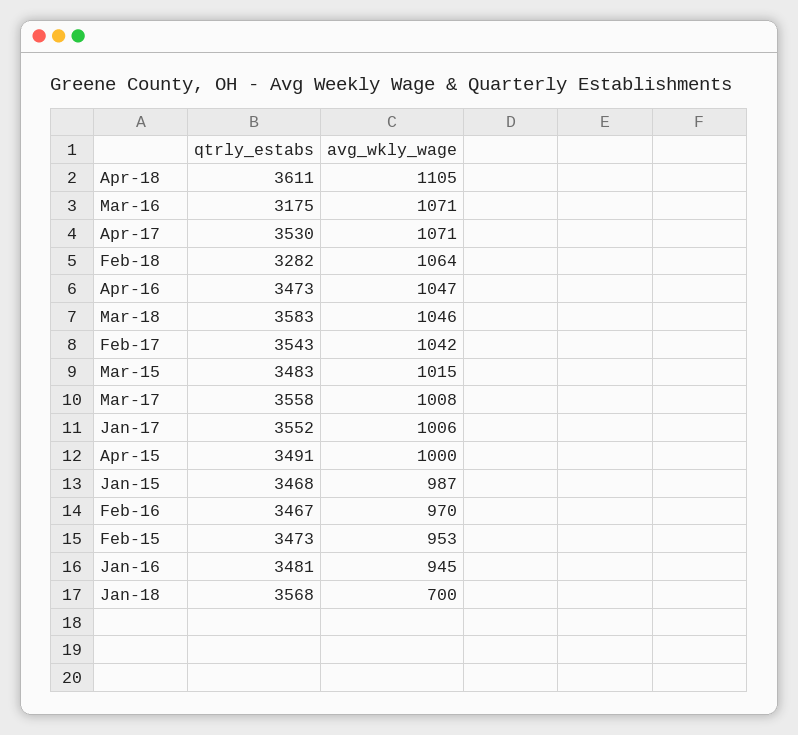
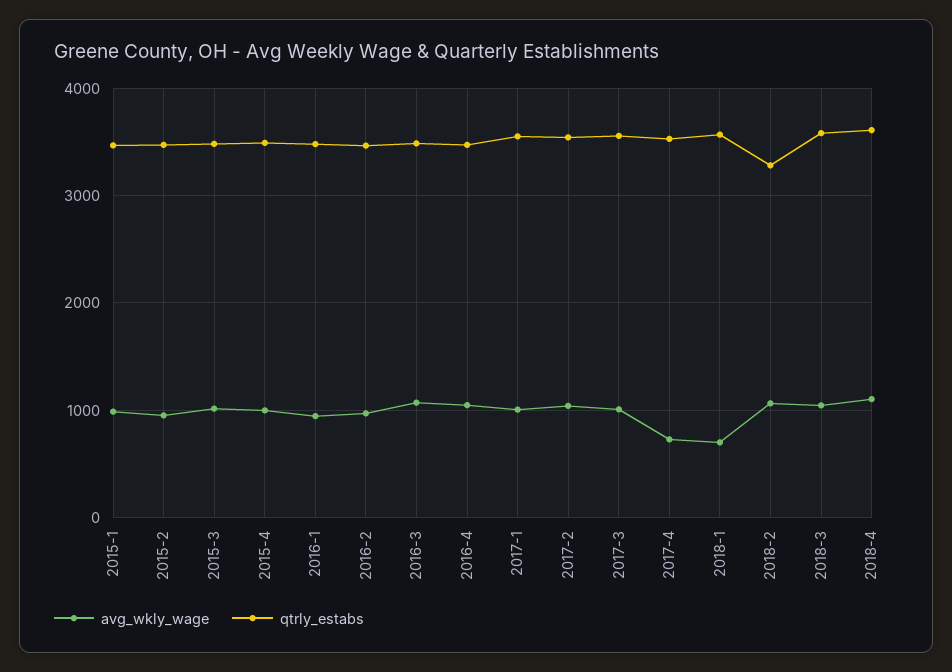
qtrly_estabs, Mar-16: 3175 -> 3500
avg_wkly_wage, Apr-17: 1071 -> 700

